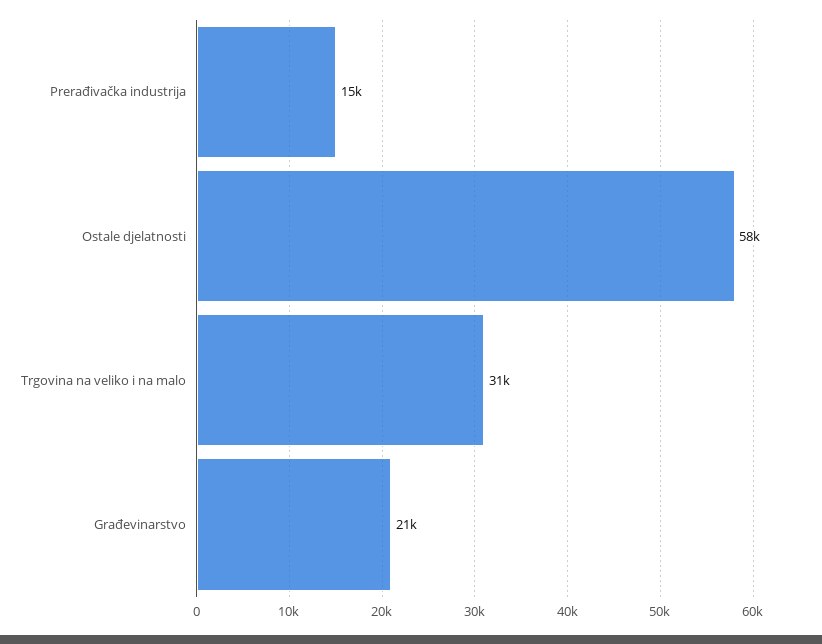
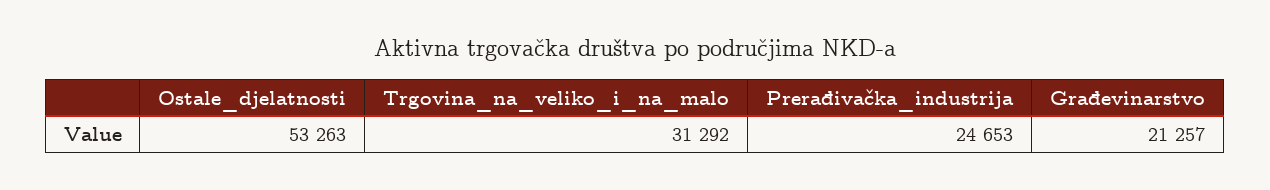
Prerađivačka industrija: 15000 -> 24653
Ostale djelatnosti: 58000 -> 53263

